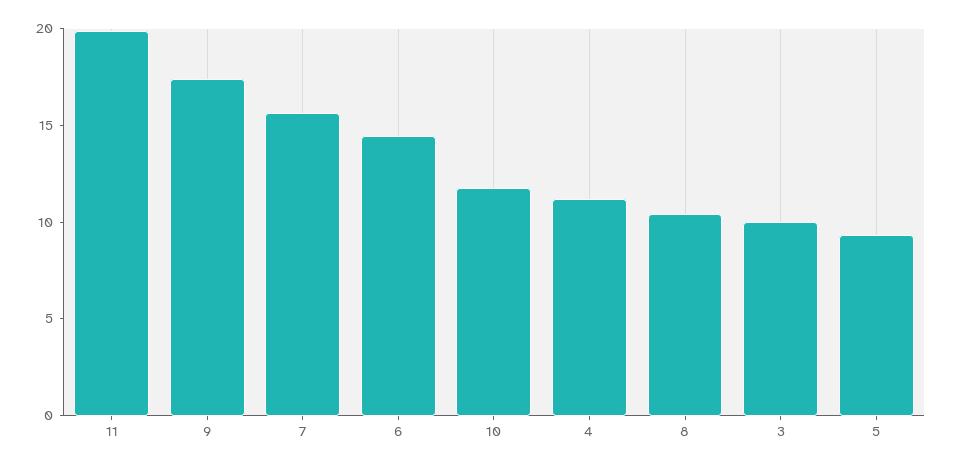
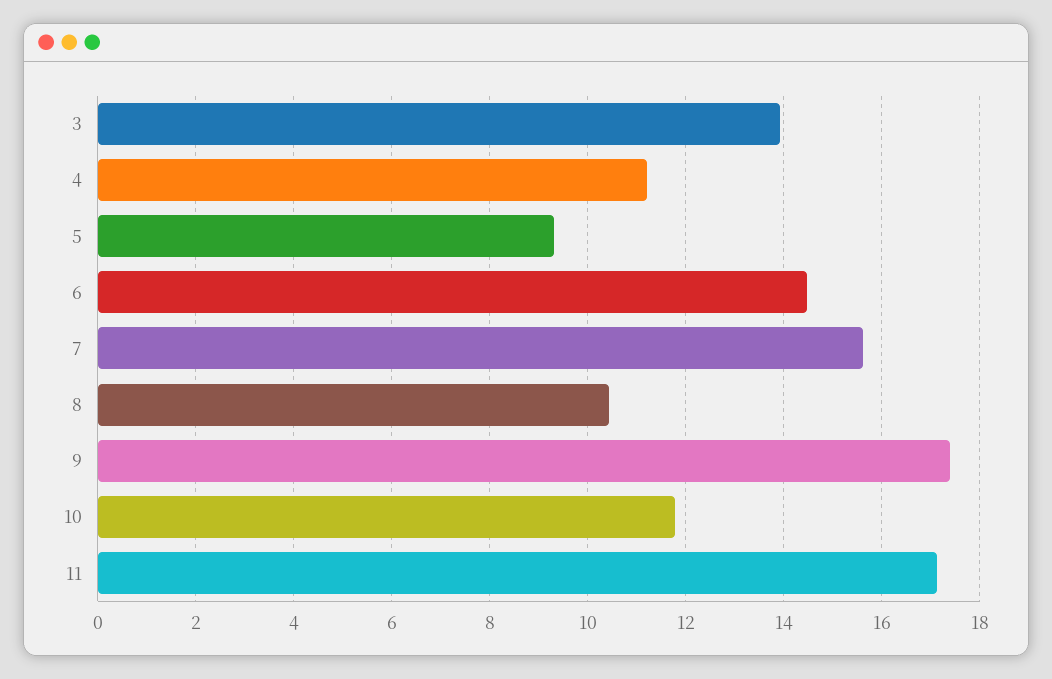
11: 20 -> 17.2
3: 10 -> 14

